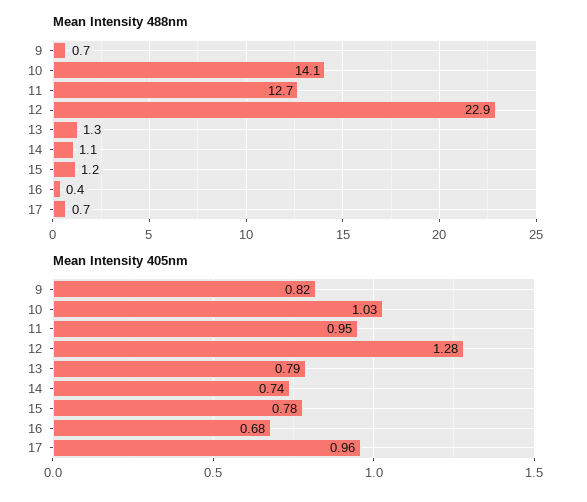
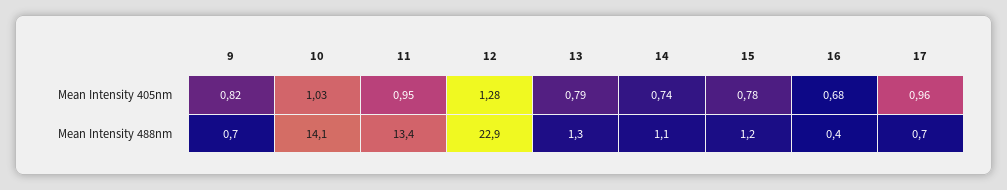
Mean Intensity 488nm, 11: 12.7 -> 13.4

